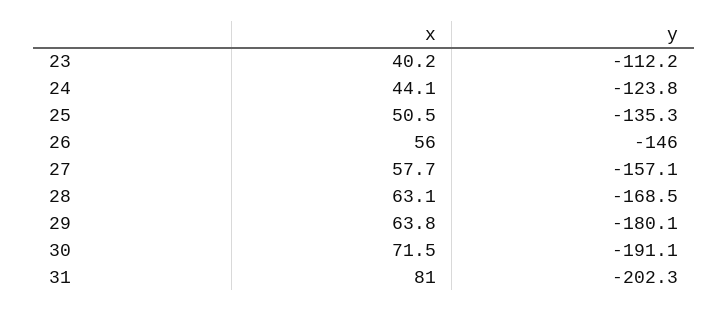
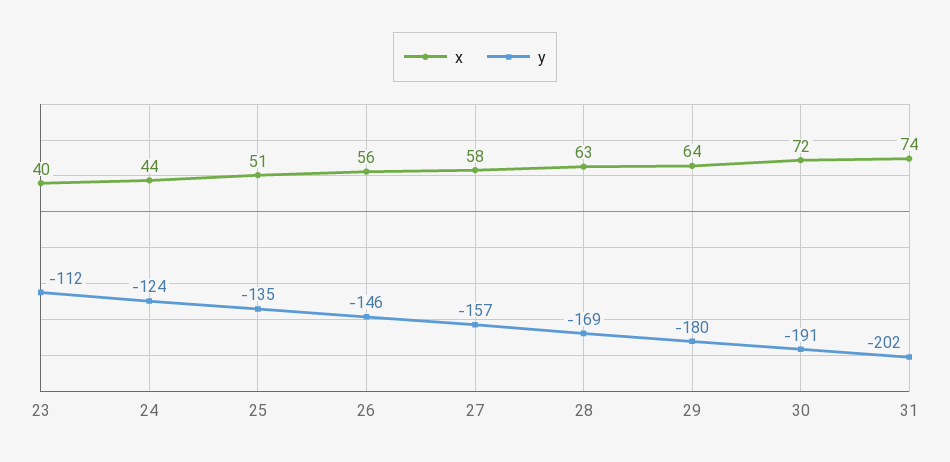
x, 31: 81 -> 74

